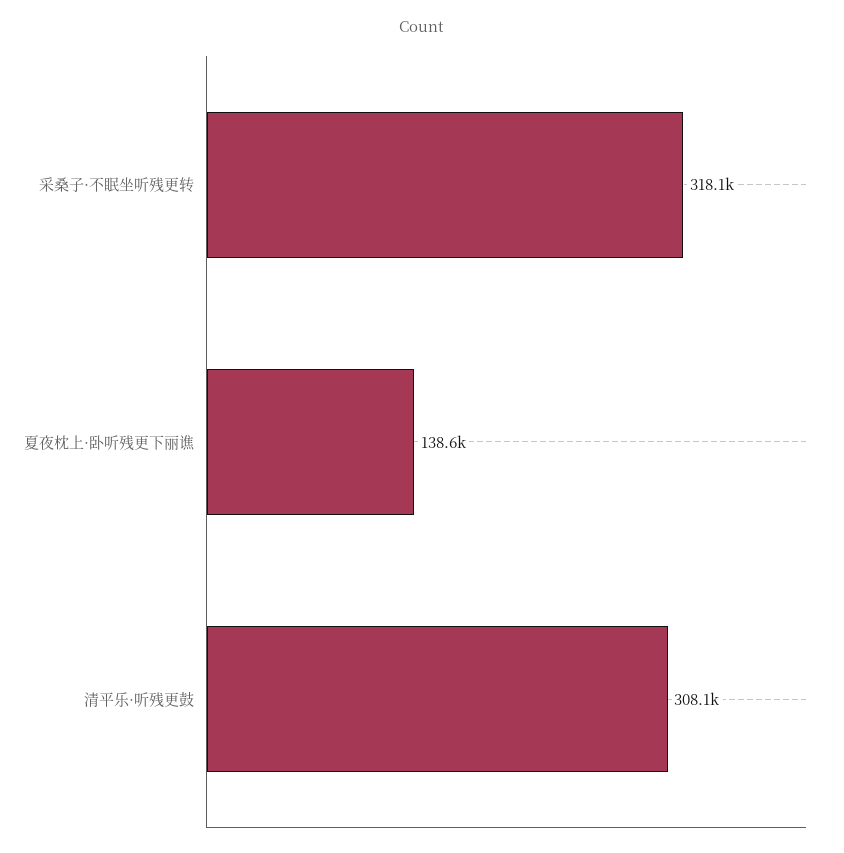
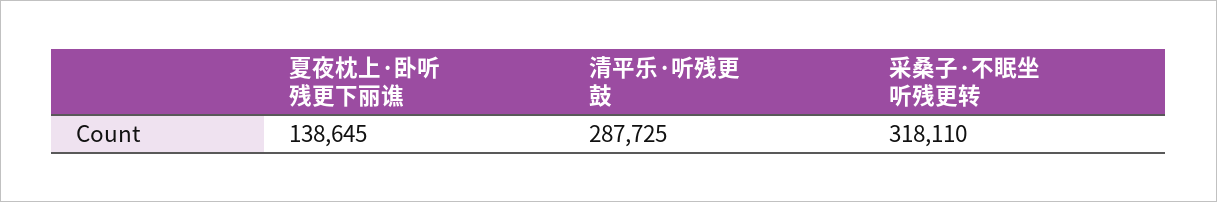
清平乐·听残更鼓: 308100 -> 287725

